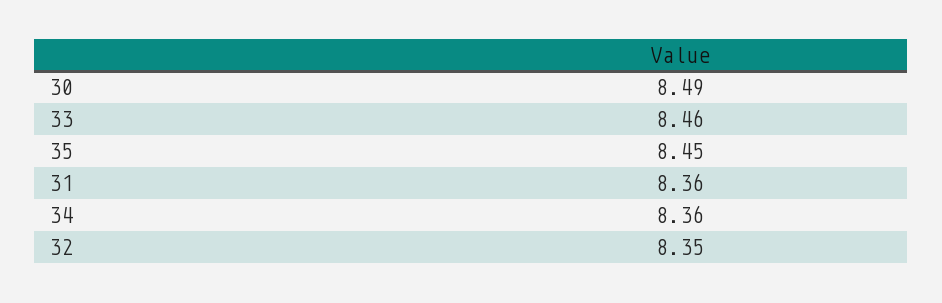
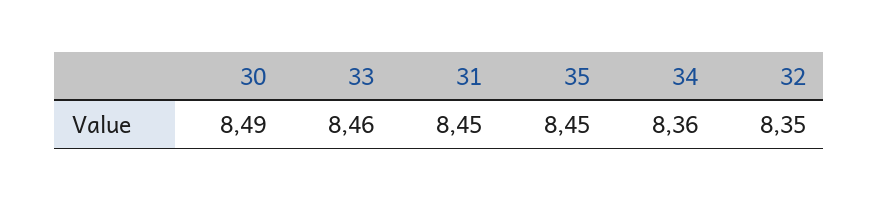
31: 8.36 -> 8.45

